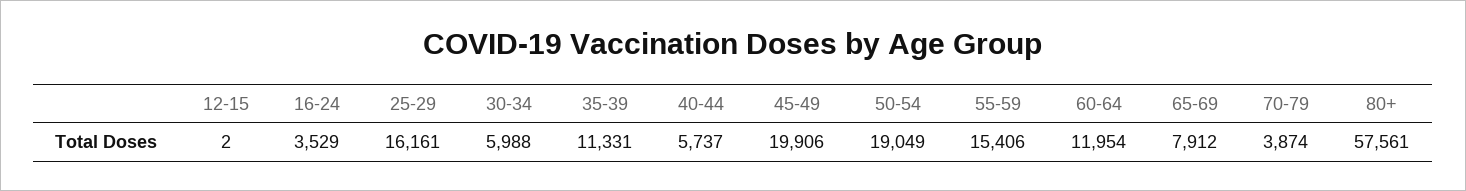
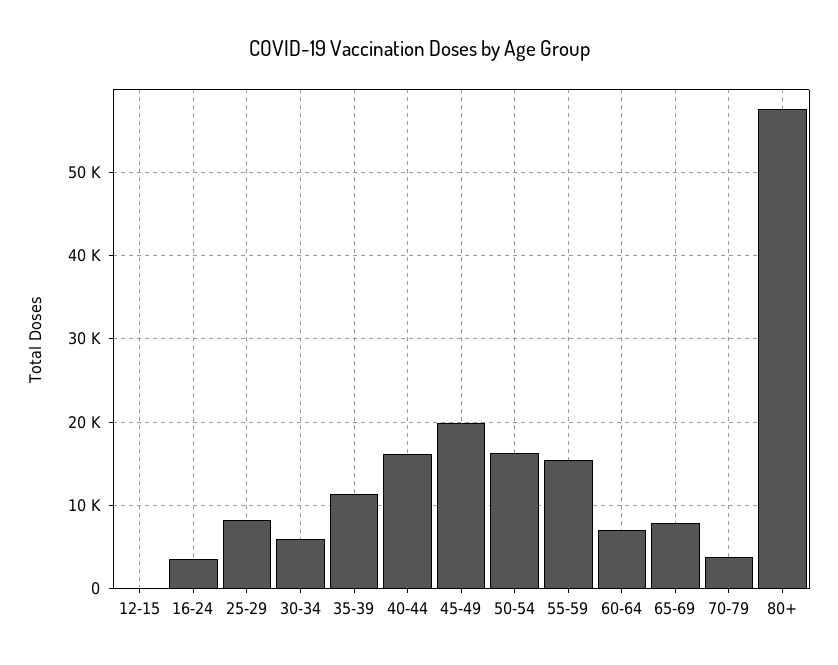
25-29: 16161 -> 8000
40-44: 5737 -> 16000
50-54: 19049 -> 16000
60-64: 11954 -> 7000

